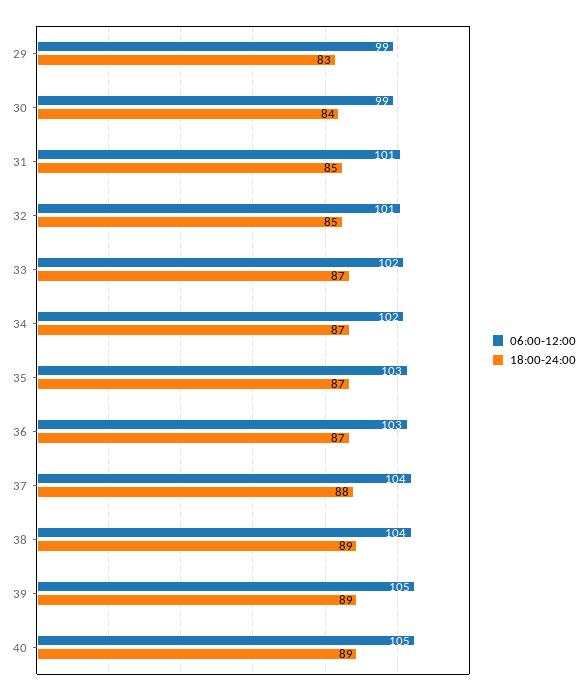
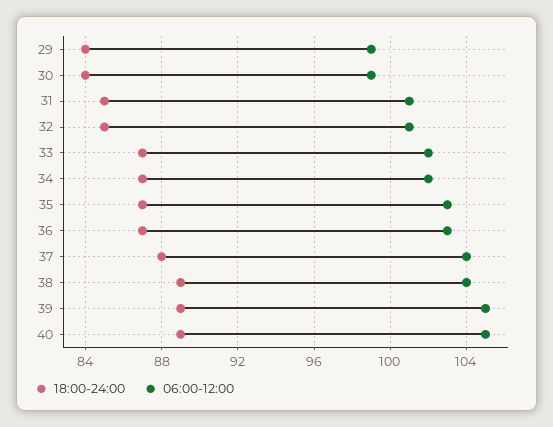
18:00-24:00, 29: 83 -> 84

